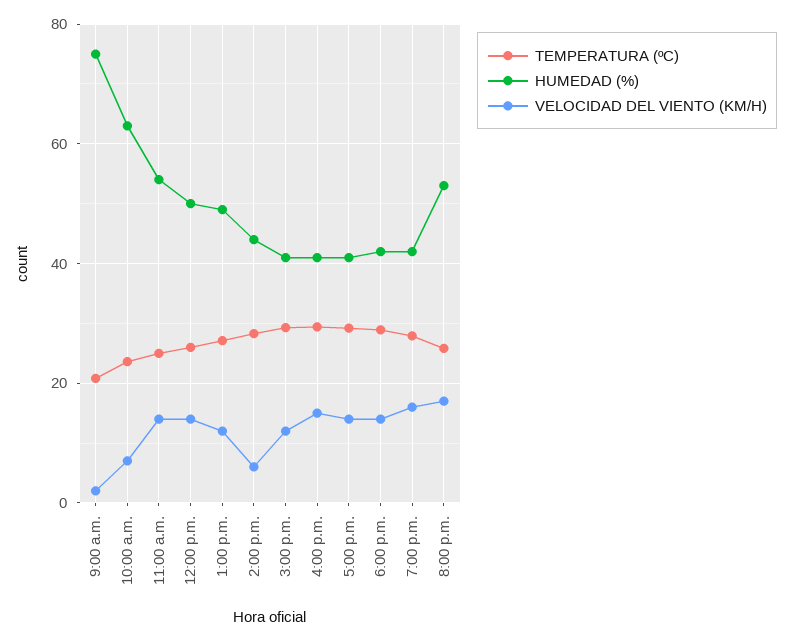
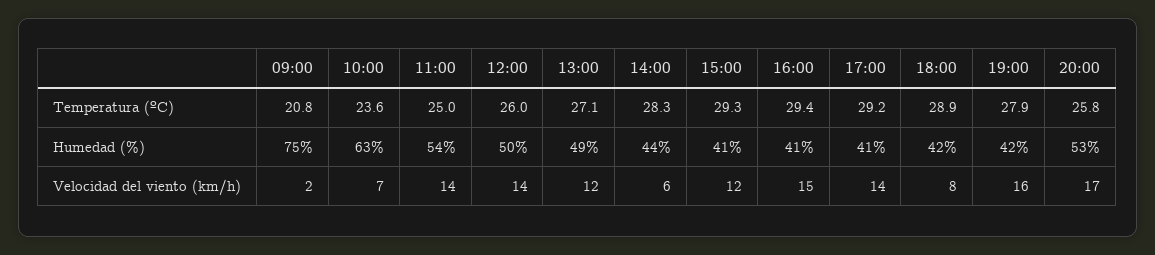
VELOCIDAD DEL VIENTO (KM/H), 6:00 p.m.: 14 -> 8

